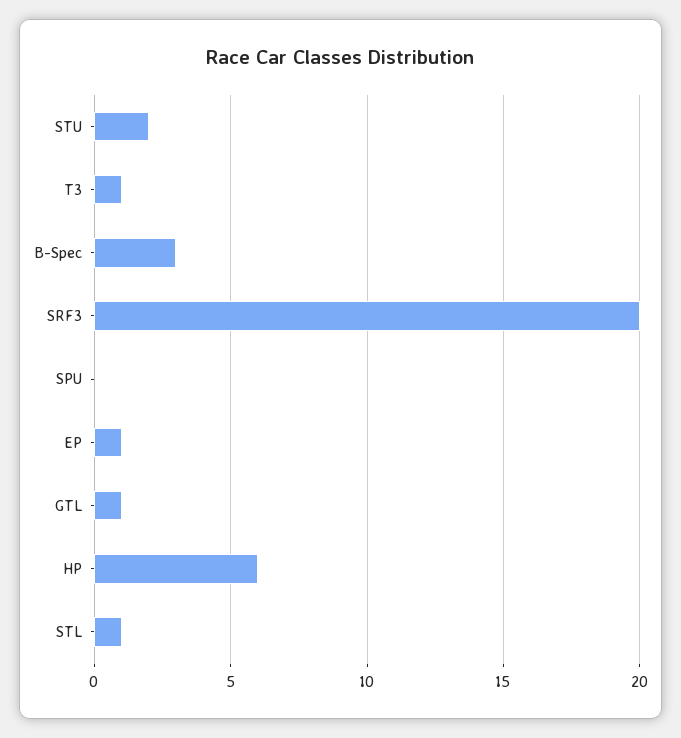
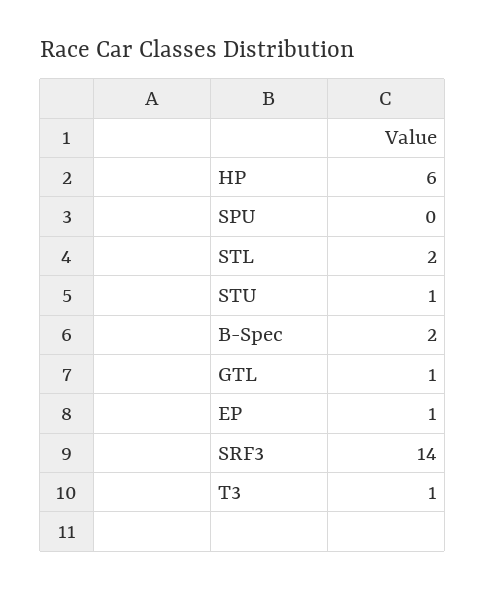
STU: 2 -> 1
B-Spec: 3 -> 2
SRF3: 20 -> 14
STL: 1 -> 2

